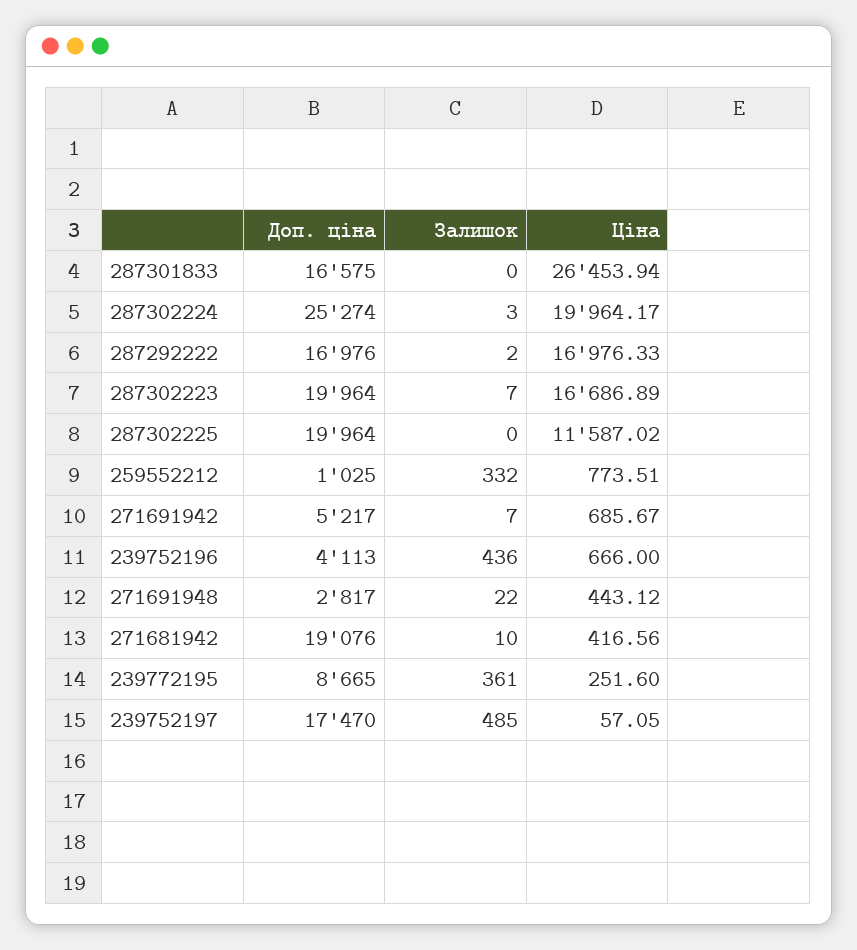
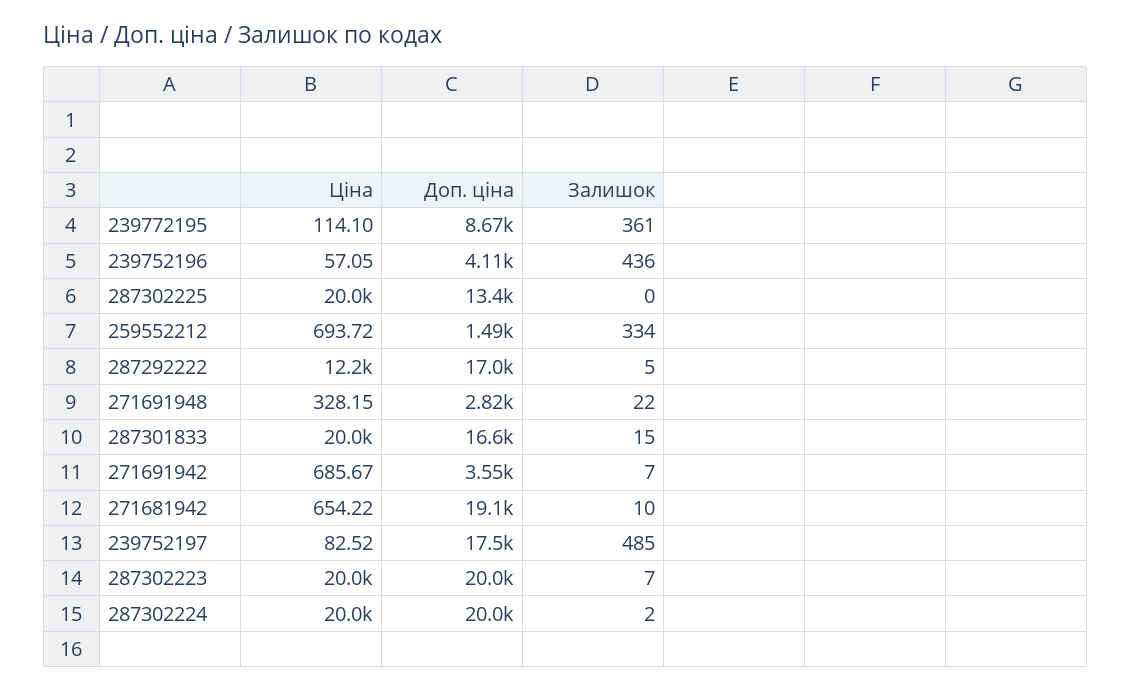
Залишок, 287301833: 0 -> 15
Ціна, 287301833: 26453.94 -> 20000
Доп. ціна, 287302224: 25274 -> 20000
Залишок, 287302224: 3 -> 2
Залишок, 287292222: 2 -> 5
Ціна, 287292222: 16976.33 -> 12200
Ціна, 287302223: 16686.89 -> 20000
Доп. ціна, 287302225: 19964 -> 13400
Ціна, 287302225: 11587.02 -> 20000
Доп. ціна, 259552212: 1025 -> 1490
Залишок, 259552212: 332 -> 334
Ціна, 259552212: 773.51 -> 693.72
Доп. ціна, 271691942: 5217 -> 3550
Ціна, 239752196: 666 -> 57.05
Ціна, 271691948: 443.12 -> 328.15
Ціна, 271681942: 416.56 -> 654.22
Ціна, 239772195: 251.6 -> 114.1
Ціна, 239752197: 57.05 -> 82.52

